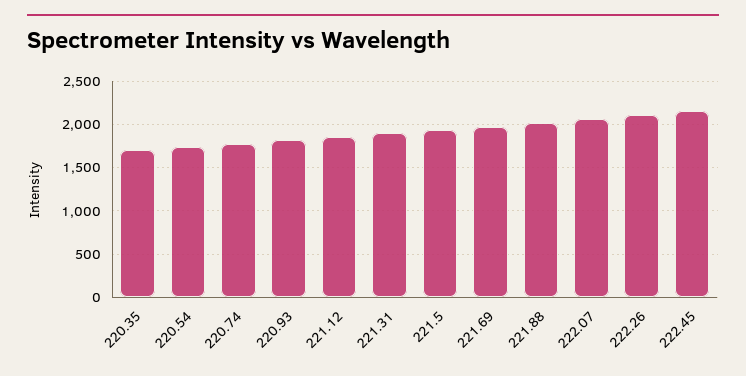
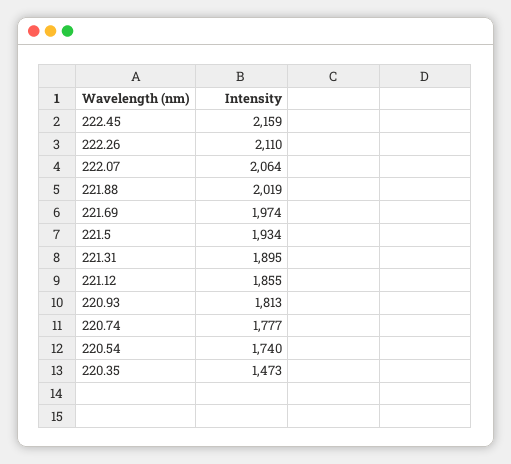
220.35: 1700 -> 1473

